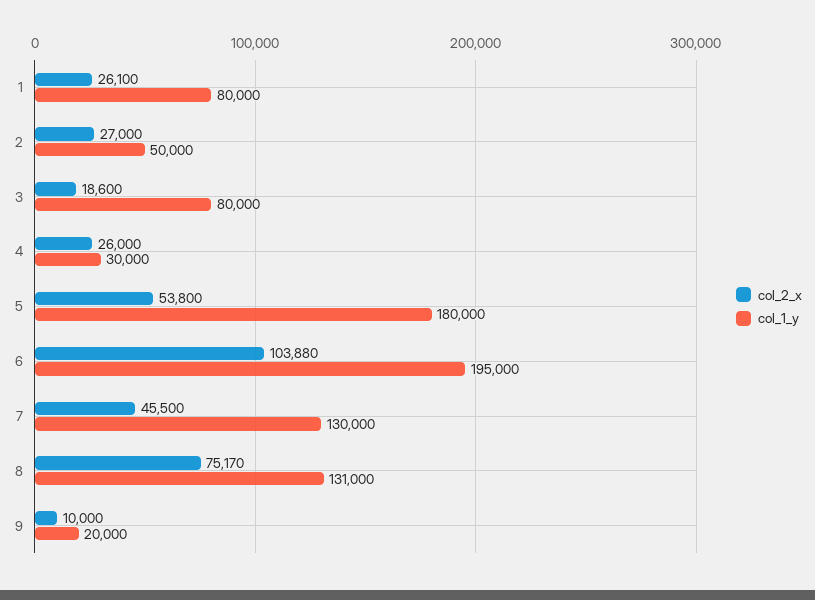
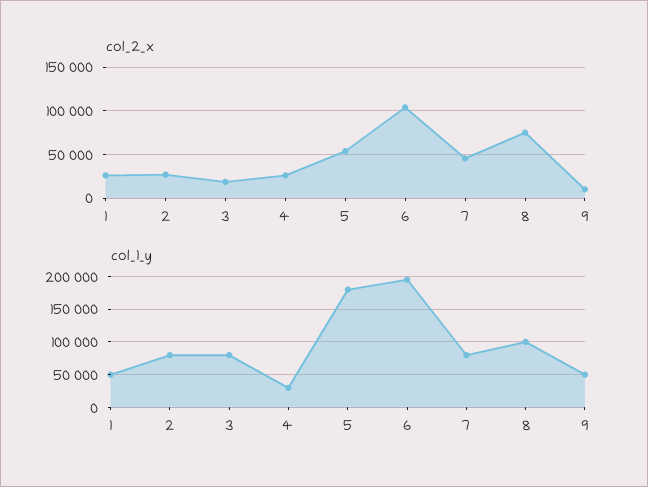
col_1_y, 1: 80000 -> 50000
col_1_y, 2: 50000 -> 80000
col_1_y, 7: 130000 -> 80000
col_1_y, 8: 131000 -> 100000
col_1_y, 9: 20000 -> 50000

